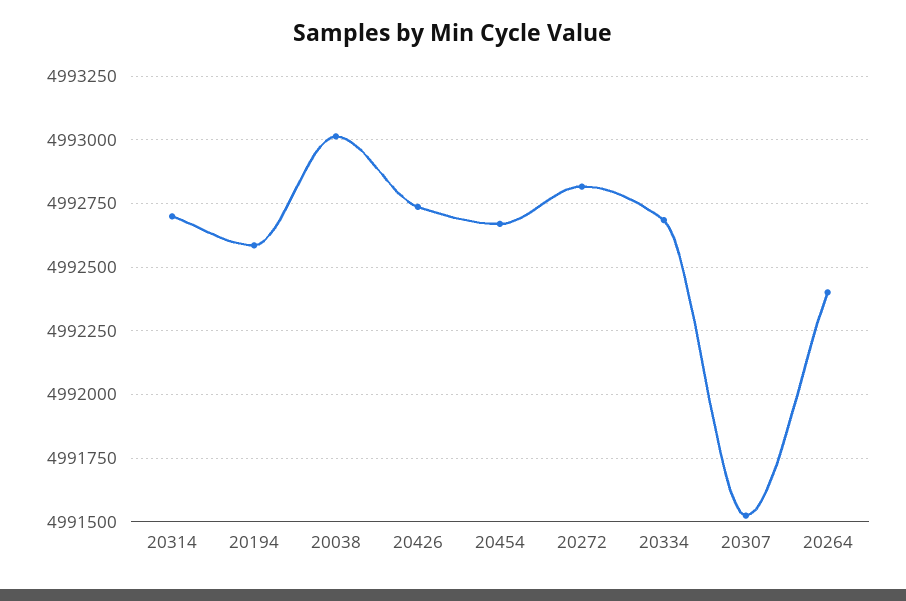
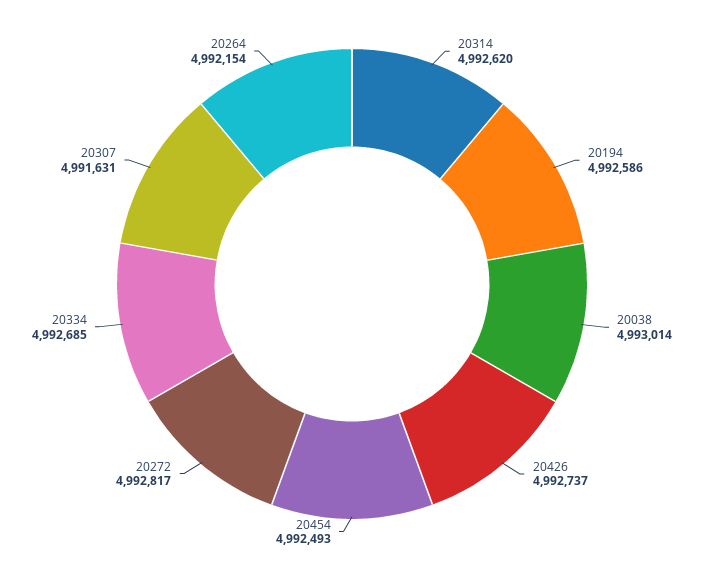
20314: 4992700 -> 4992620
20454: 4992675 -> 4992493
20307: 4991525 -> 4991631
20264: 4992400 -> 4992154

